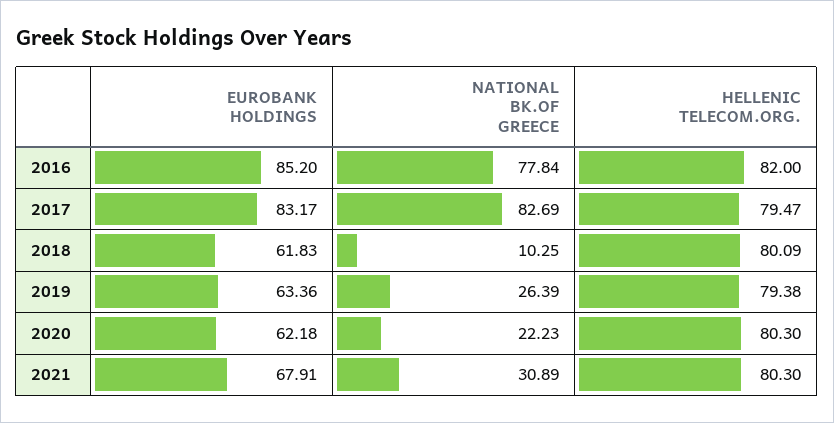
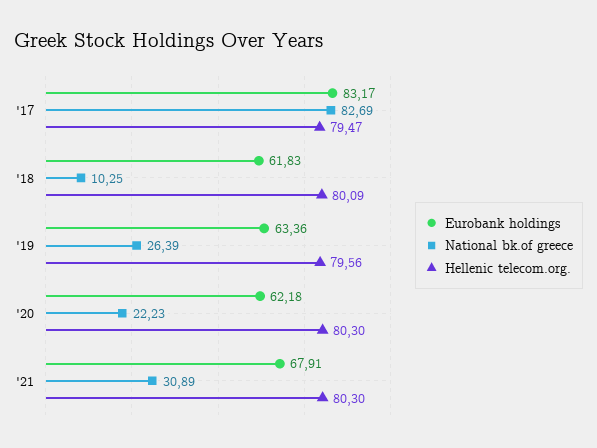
EUROBANK HOLDINGS, 2016: 85.2 -> none
NATIONAL BK.OF GREECE, 2016: 77.84 -> none
HELLENIC TELECOM.ORG., 2016: 82 -> none
HELLENIC TELECOM.ORG., 2019: 79.38 -> 79.56

